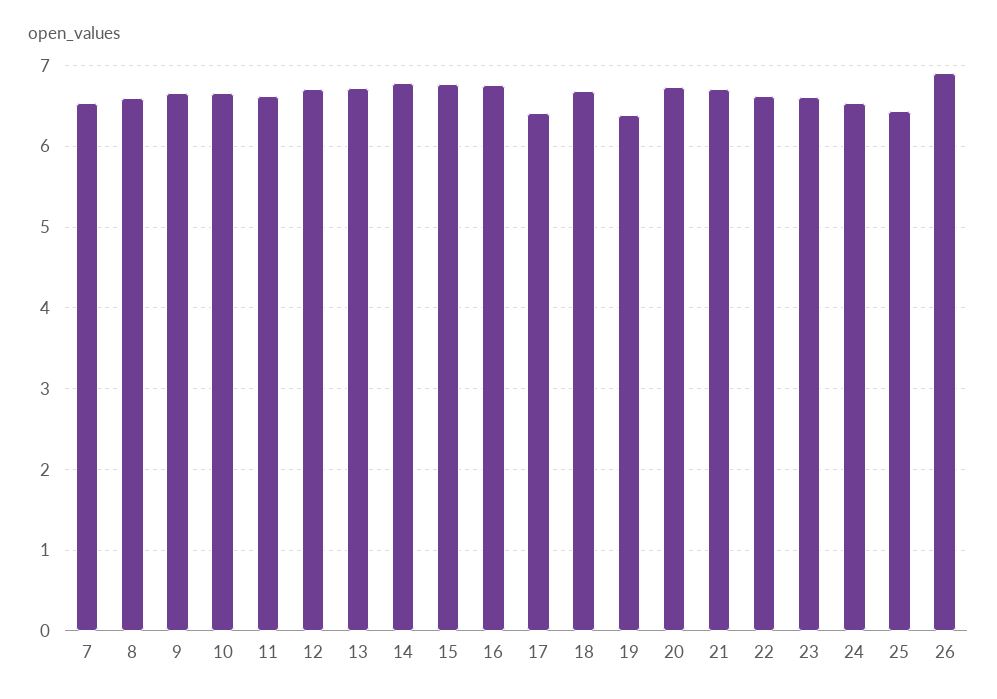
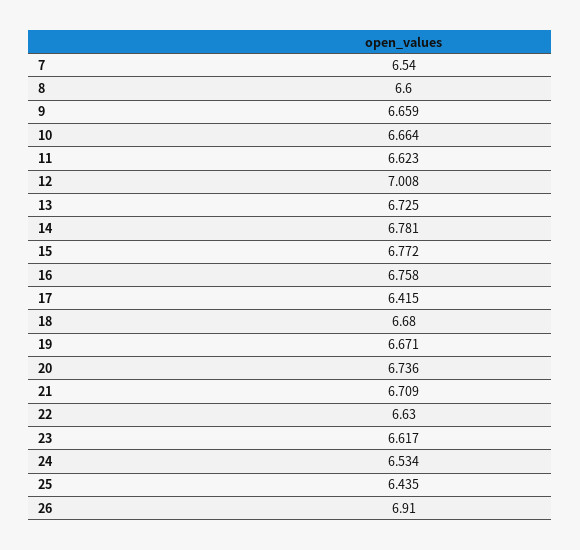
12: 6.7 -> 7.008
19: 6.4 -> 6.671

